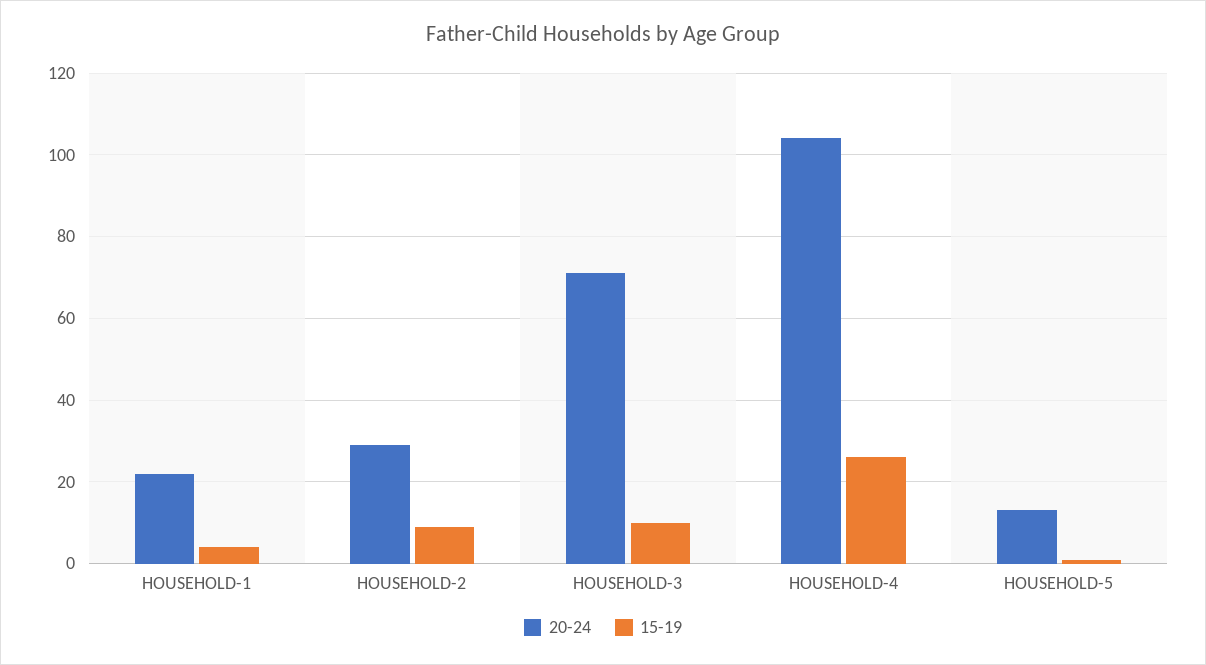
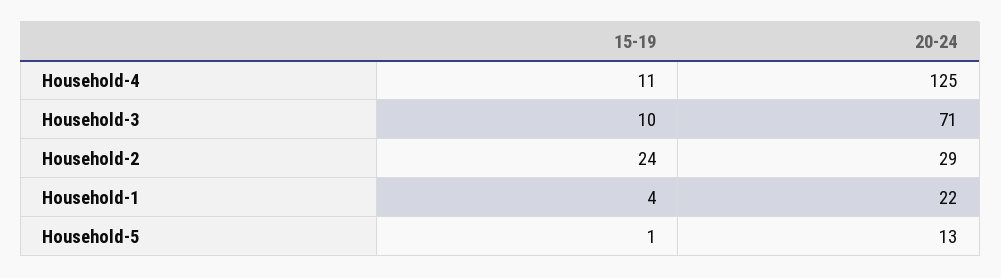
15-19, HOUSEHOLD-2: 10 -> 24
20-24, HOUSEHOLD-4: 105 -> 125
15-19, HOUSEHOLD-4: 25 -> 11

